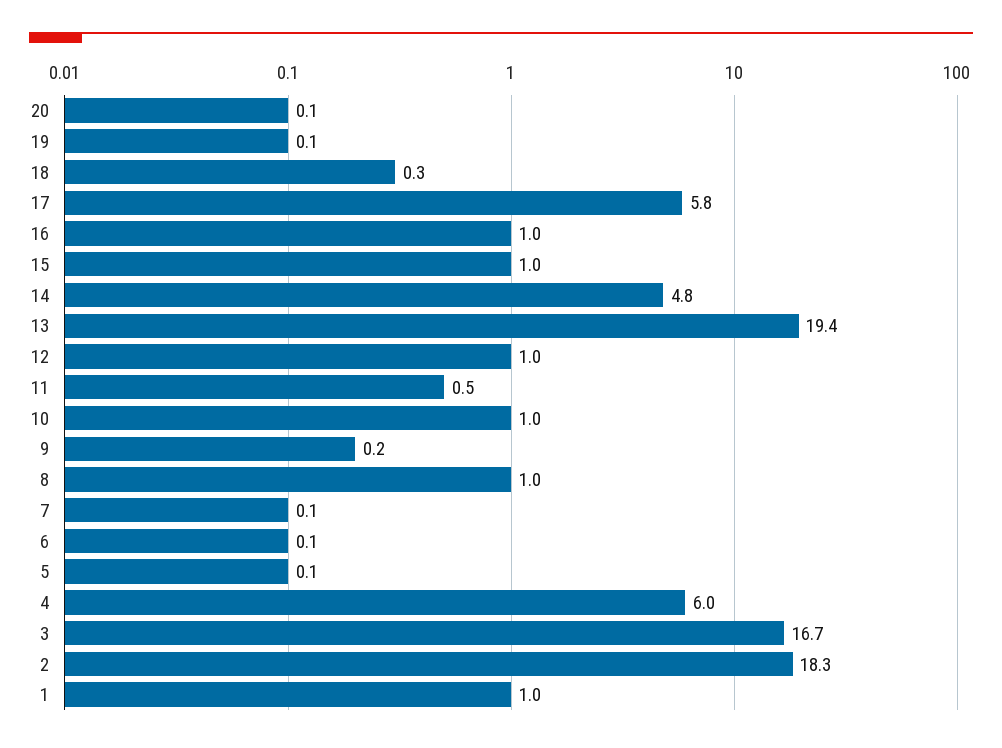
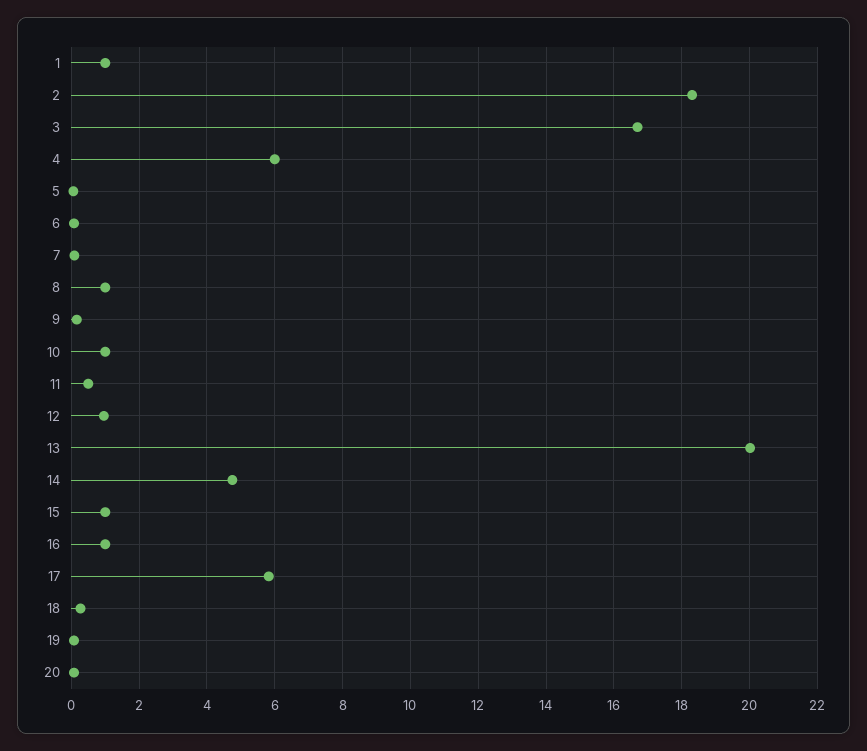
13: 19.4 -> 20

